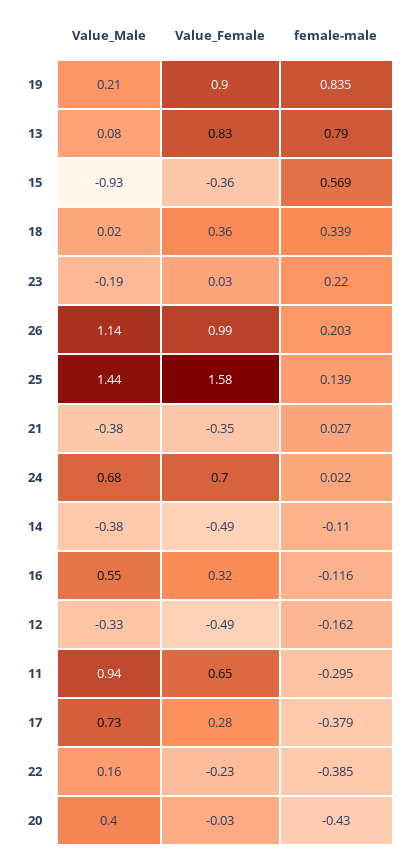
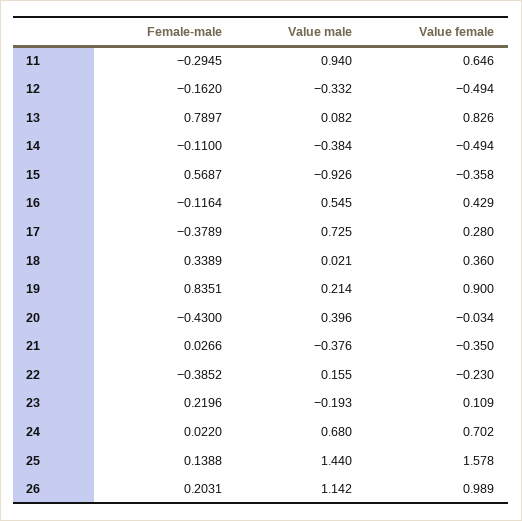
Value_Female, 23: 0.03 -> 0.109
Value_Female, 16: 0.32 -> 0.429

